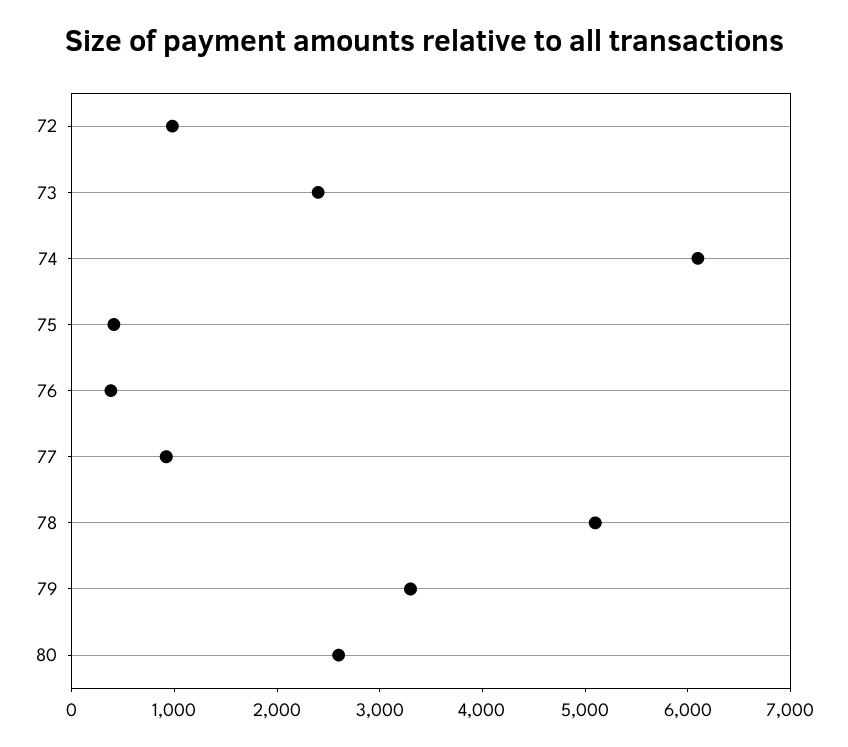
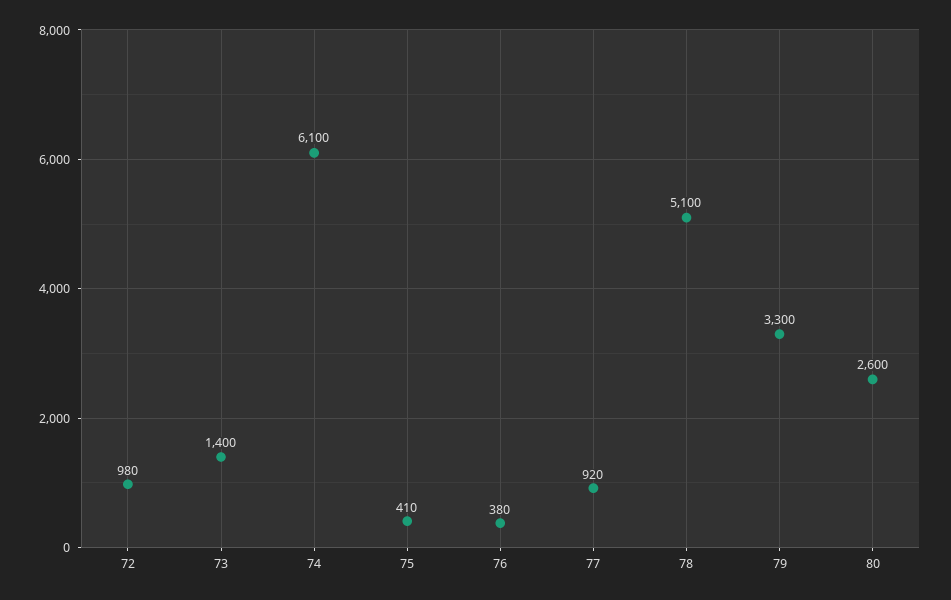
73: 2400 -> 1400

